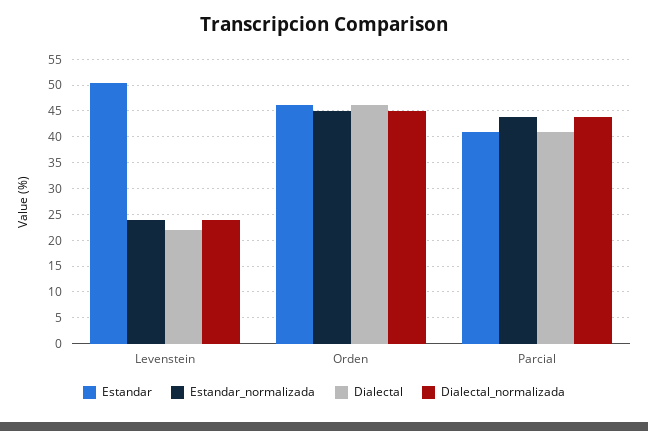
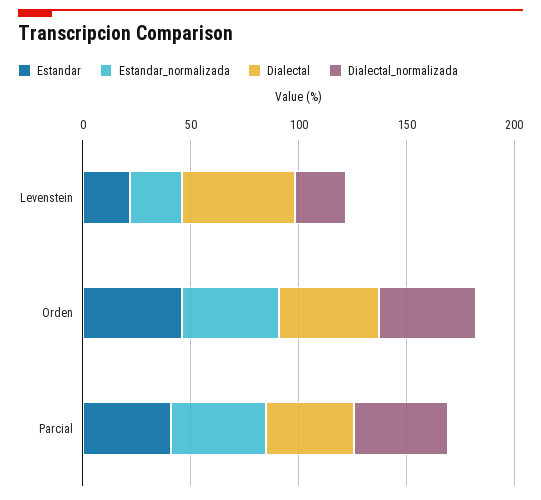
Estandar, Levenstein: 50 -> 20
Dialectal, Levenstein: 22.5 -> 50

